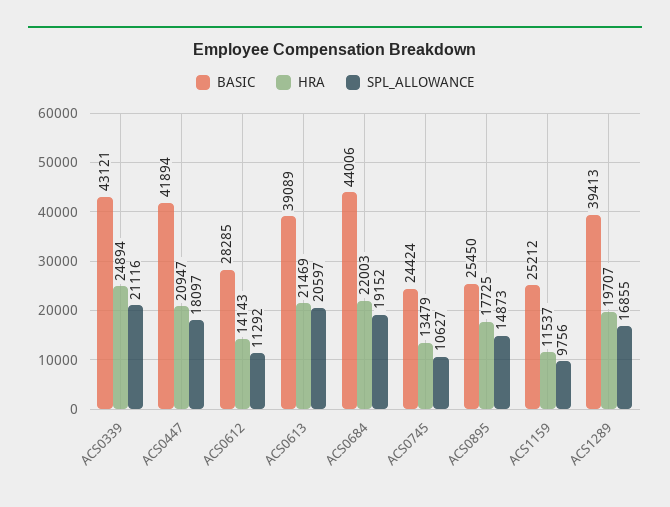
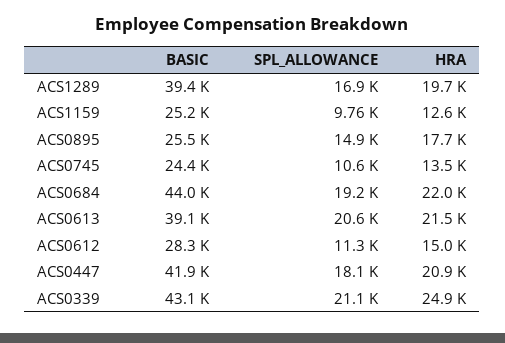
HRA, ACS0612: 14143 -> 15000
HRA, ACS1159: 11537 -> 12600

